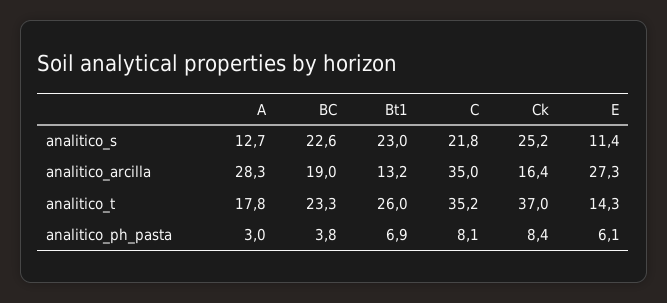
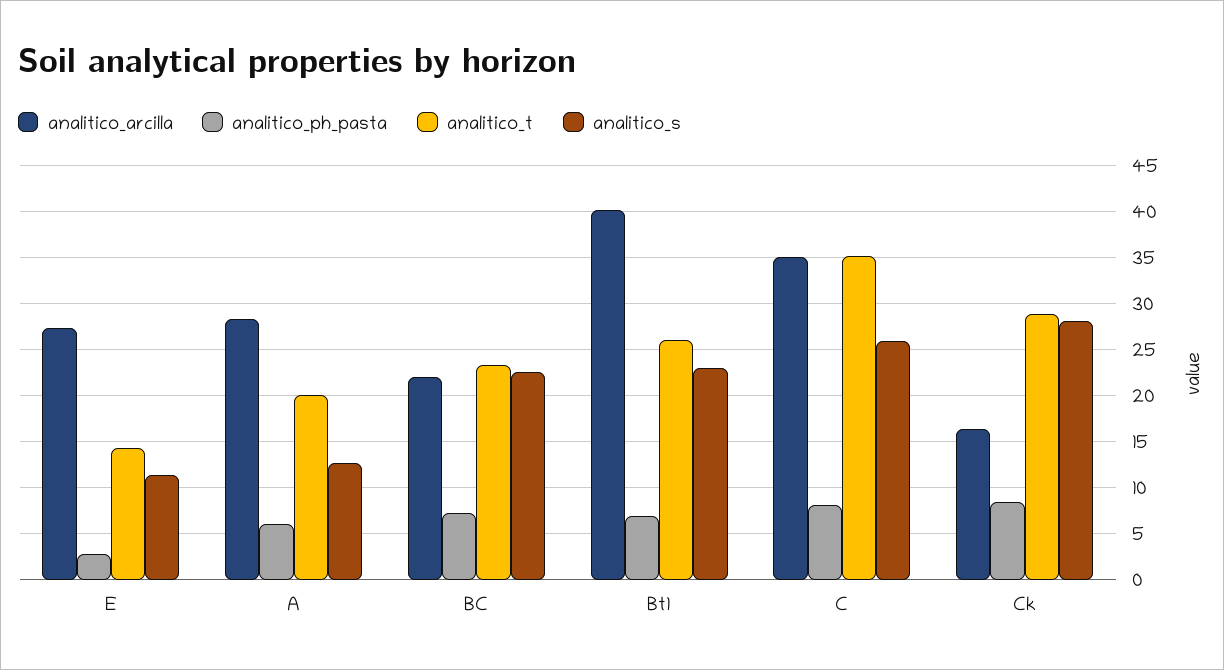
analitico_s, C: 21.8 -> 26
analitico_s, Ck: 25.2 -> 28
analitico_arcilla, BC: 19 -> 22
analitico_arcilla, Bt1: 13.2 -> 40
analitico_t, A: 17.8 -> 20
analitico_t, Ck: 37 -> 29
analitico_ph_pasta, A: 3 -> 6
analitico_ph_pasta, BC: 3.8 -> 7
analitico_ph_pasta, E: 6.1 -> 3

